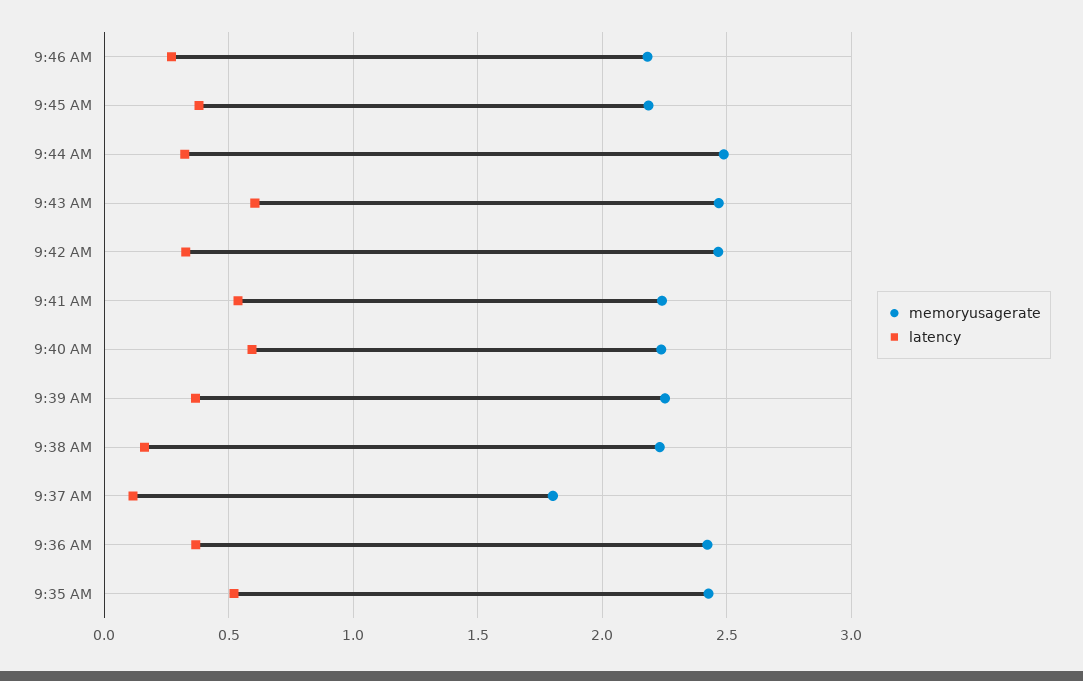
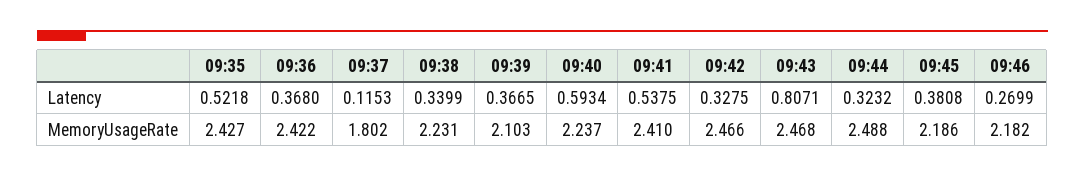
latency, 9:43 AM: 0.6 -> 0.8071
memoryusagerate, 9:41 AM: 2.25 -> 2.41
memoryusagerate, 9:39 AM: 2.25 -> 2.103
latency, 9:38 AM: 0.15 -> 0.3399

